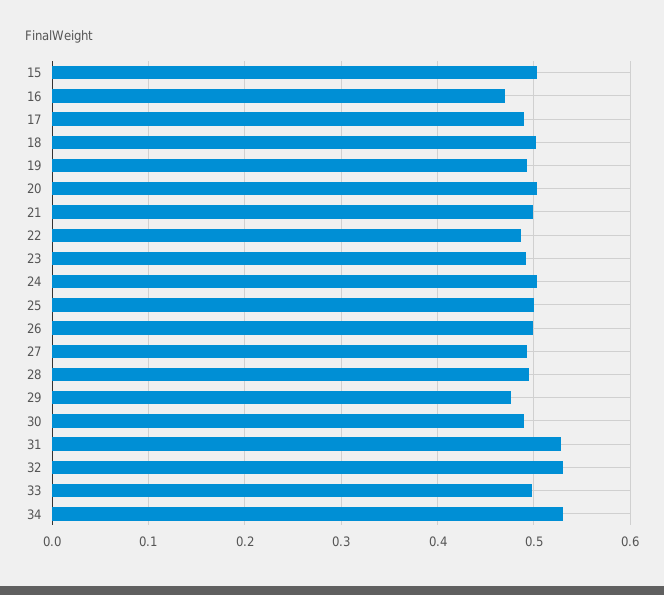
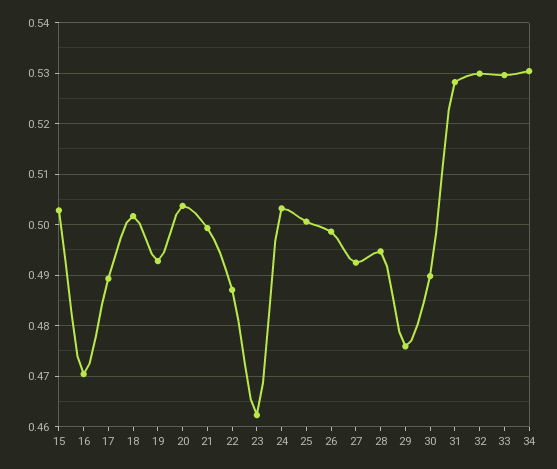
23: 0.49 -> 0.462
33: 0.5 -> 0.53

